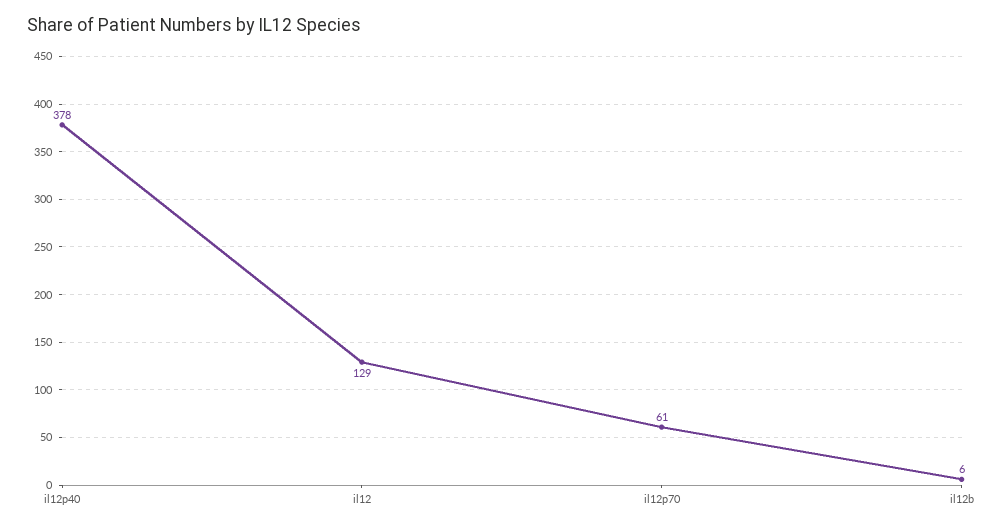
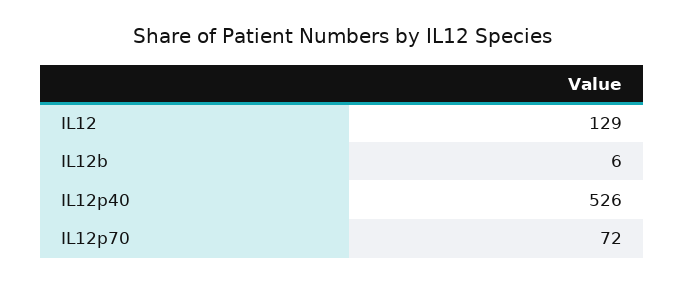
il12p40: 378 -> 526
il12p70: 61 -> 72

